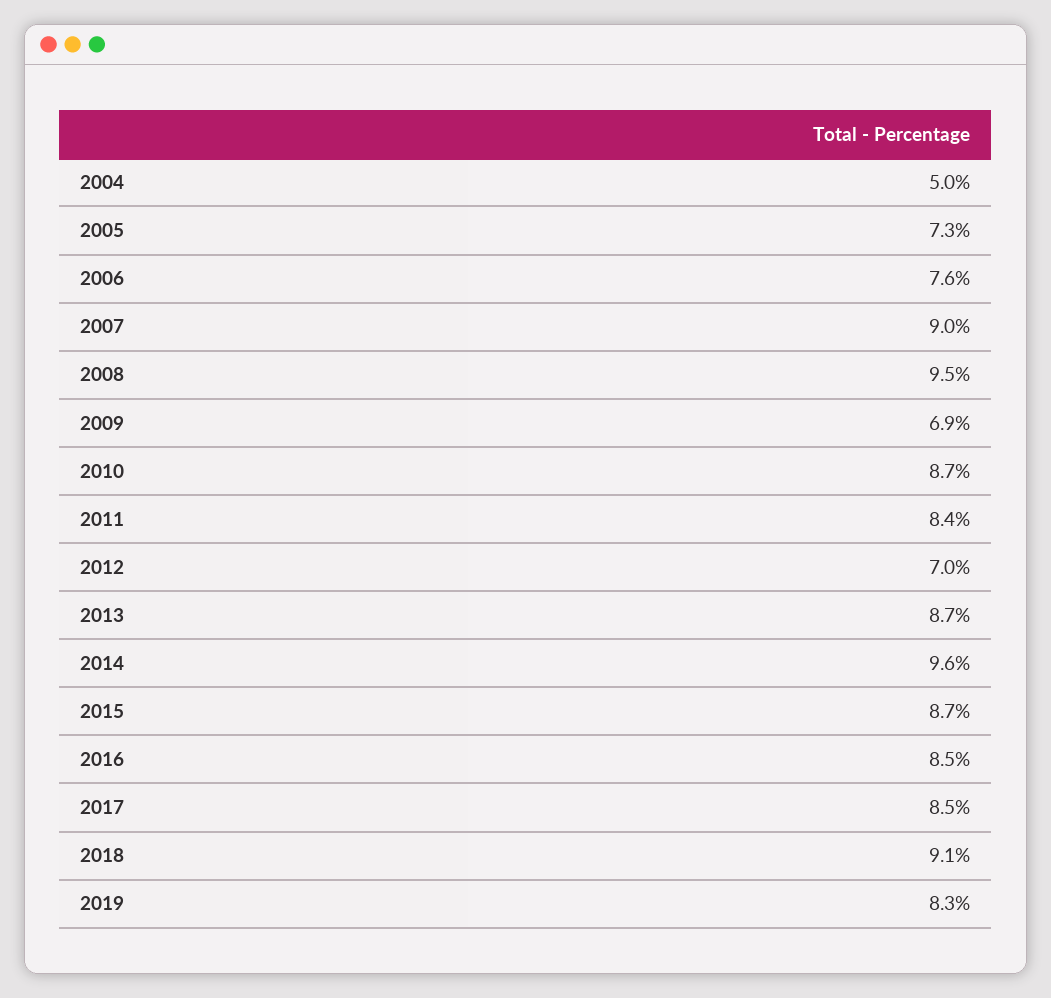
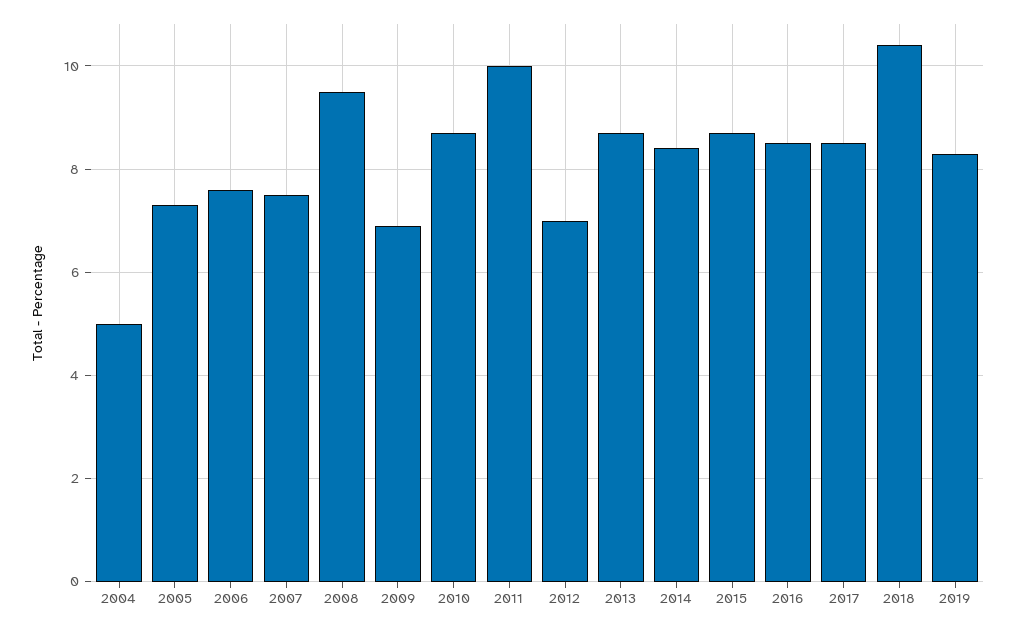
2007: 9 -> 7.5
2011: 8.4 -> 10
2014: 9.6 -> 8.5
2018: 9.1 -> 10.5

